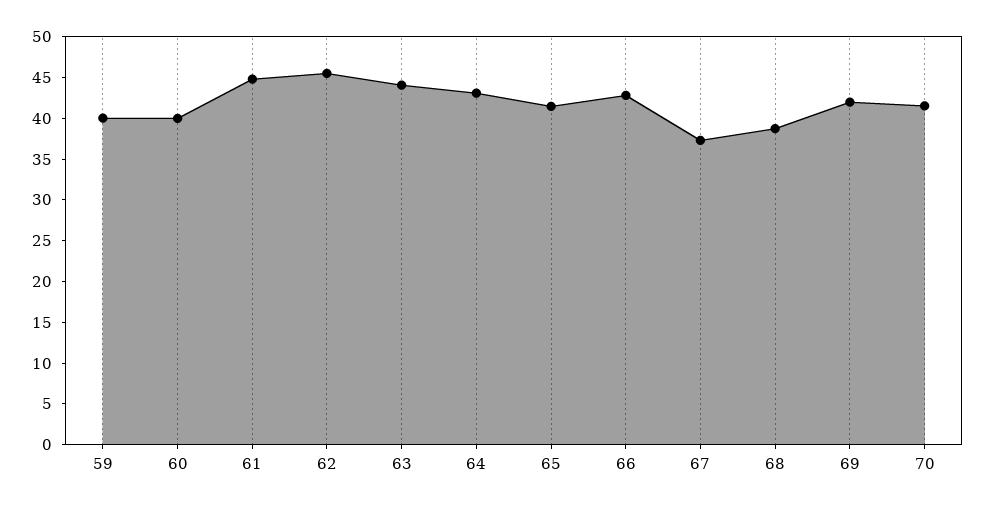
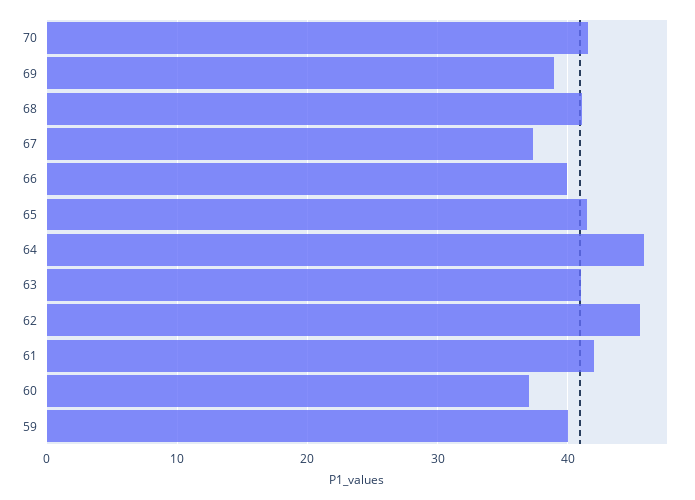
60: 40 -> 37
61: 45 -> 42
63: 44 -> 41
64: 43 -> 46
66: 43 -> 40
68: 39 -> 41
69: 42 -> 39

